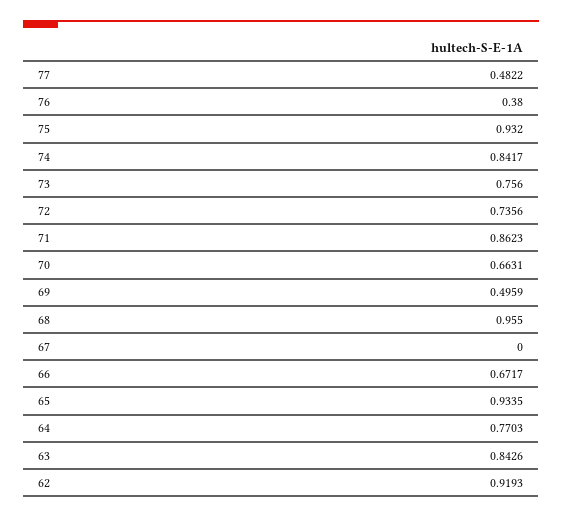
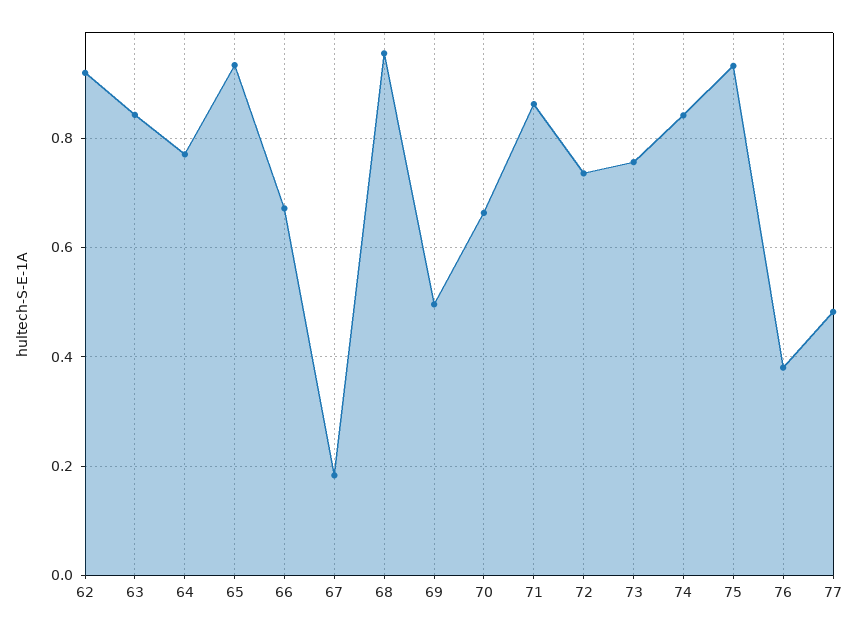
67: 0 -> 0.18

